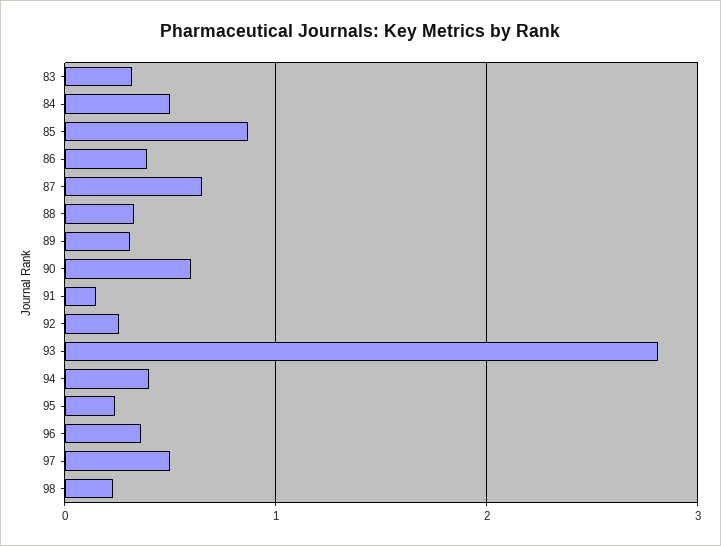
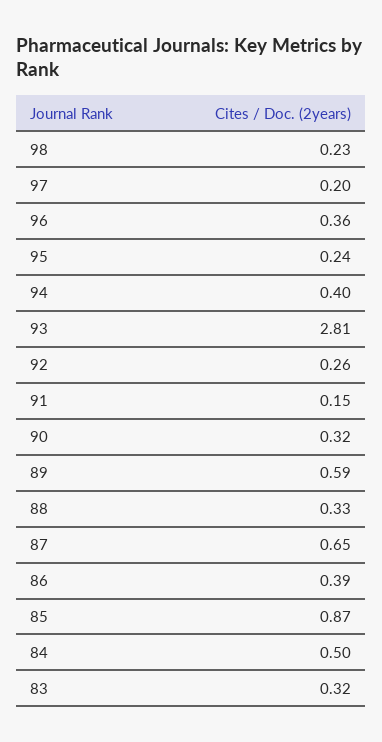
89: 0.3 -> 0.59
90: 0.6 -> 0.32
97: 0.5 -> 0.2

